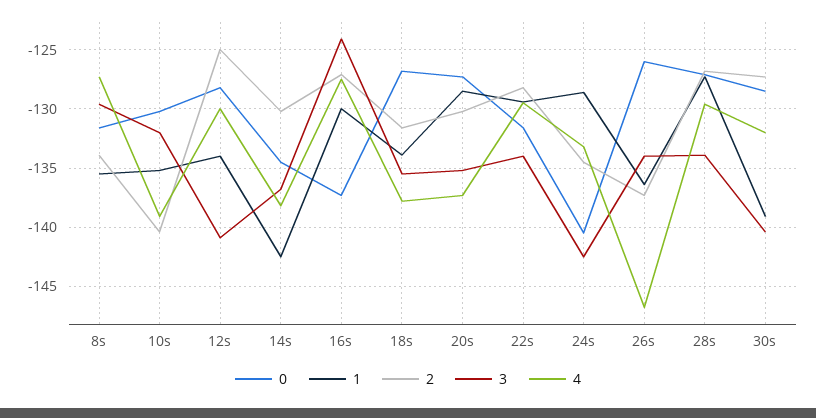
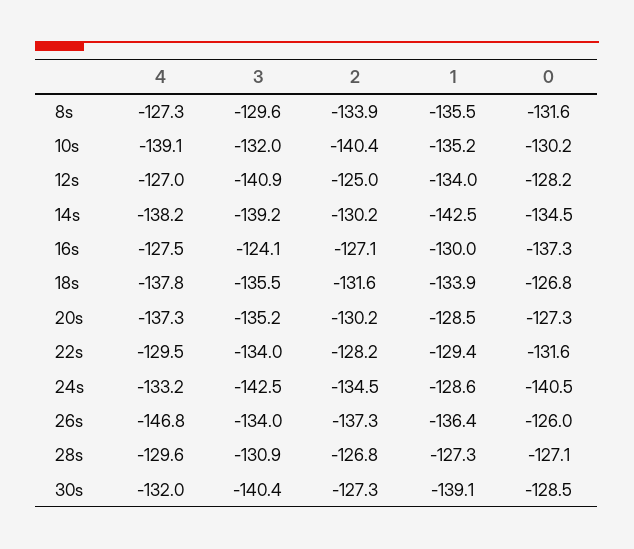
4, 12s: -130 -> -127
3, 14s: -137 -> -139.2
3, 28s: -134 -> -130.9

